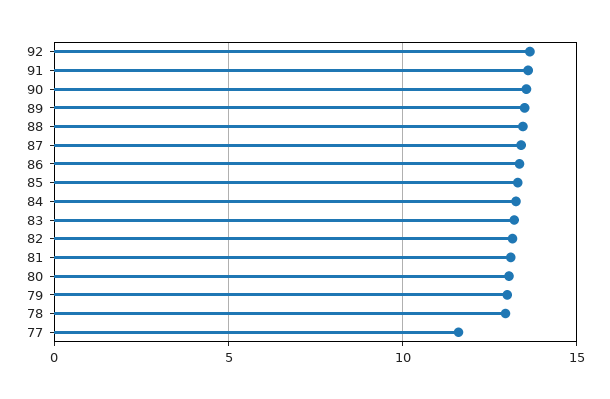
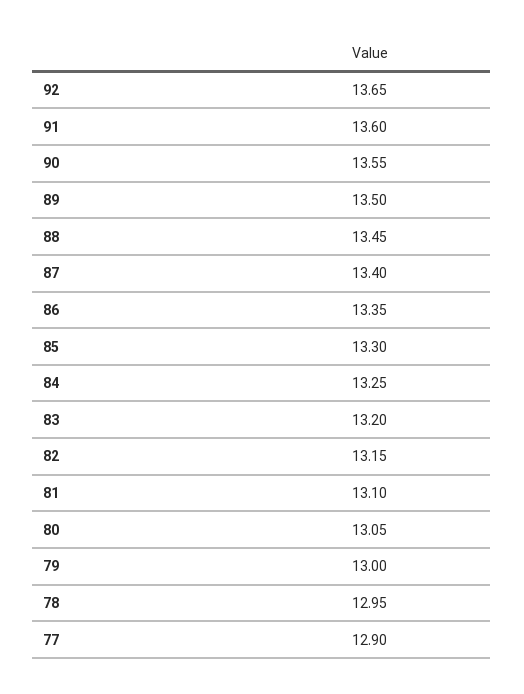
77: 11.5 -> 12.9

